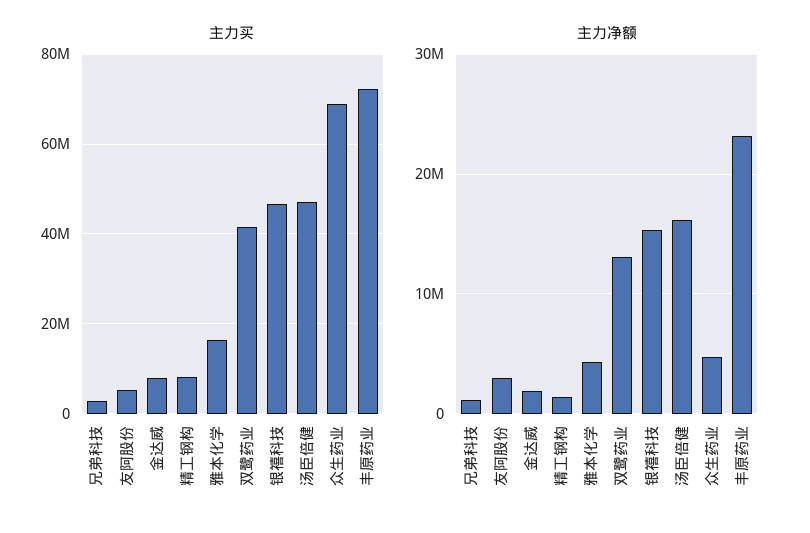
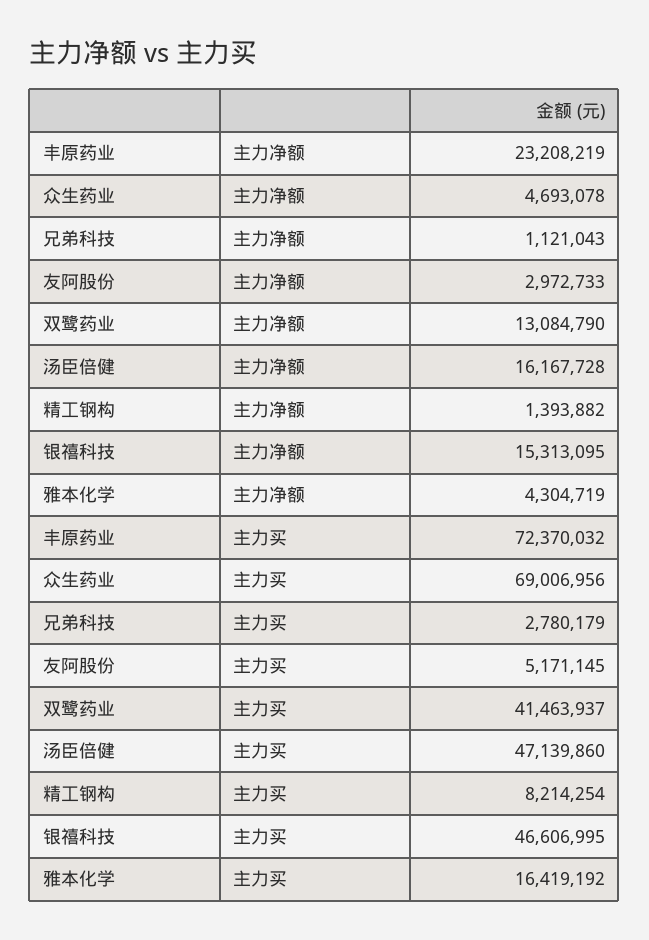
主力买, 金达威: 8000000 -> none
主力净额, 金达威: 2000000 -> none

